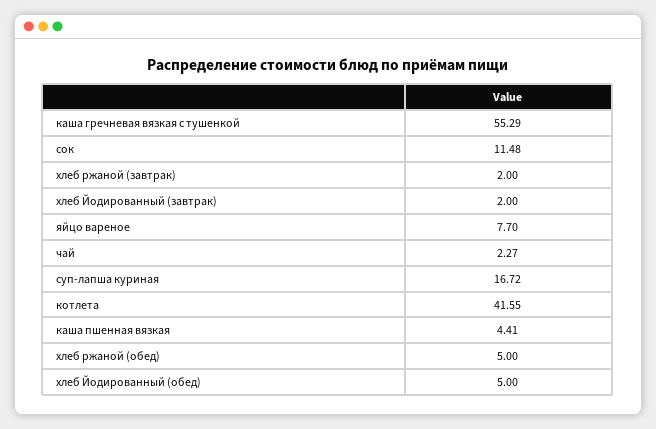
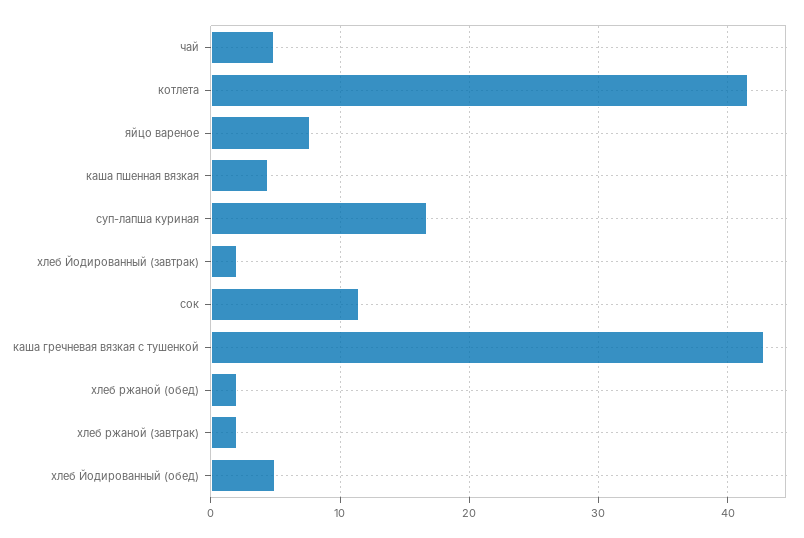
каша гречневая вязкая с тушенкой: 55.29 -> 43
чай: 2.27 -> 5
хлеб ржаной (обед): 5 -> 2

